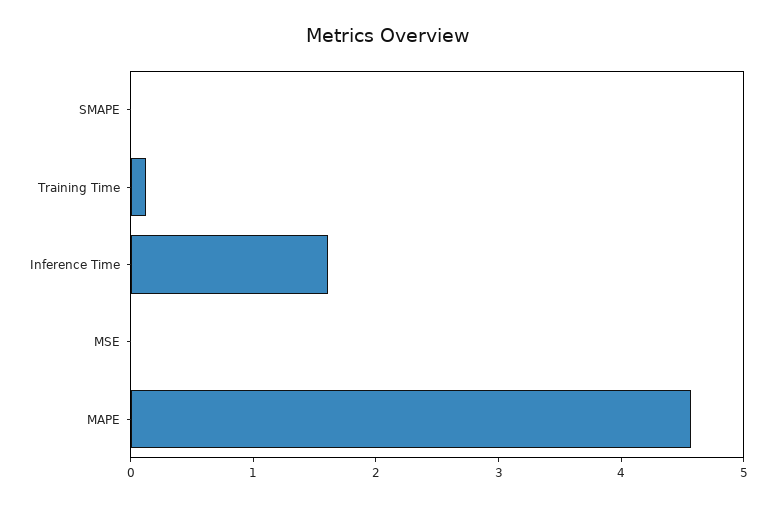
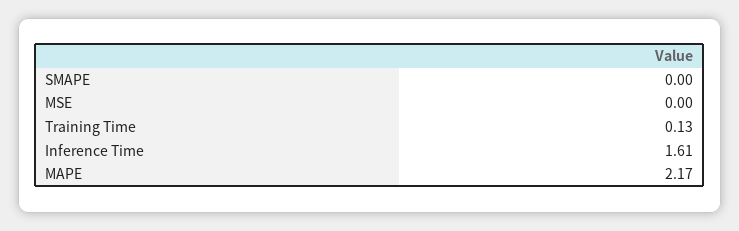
MAPE: 4.6 -> 2.17

